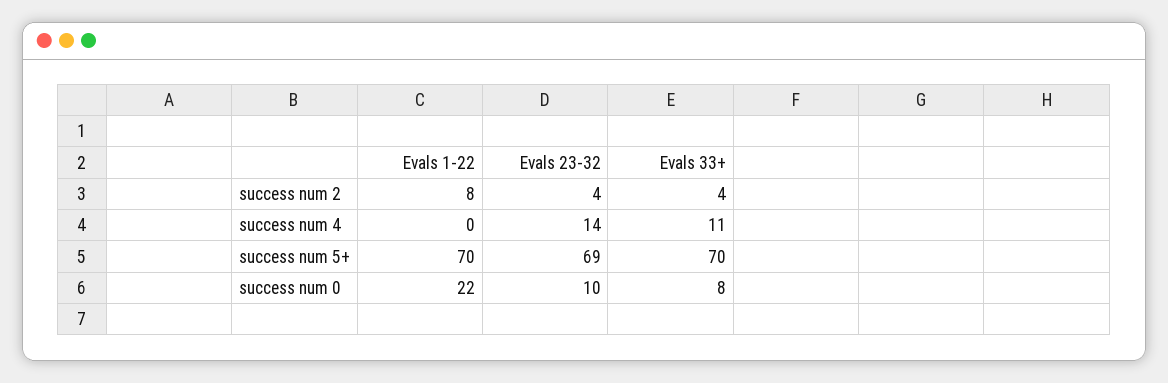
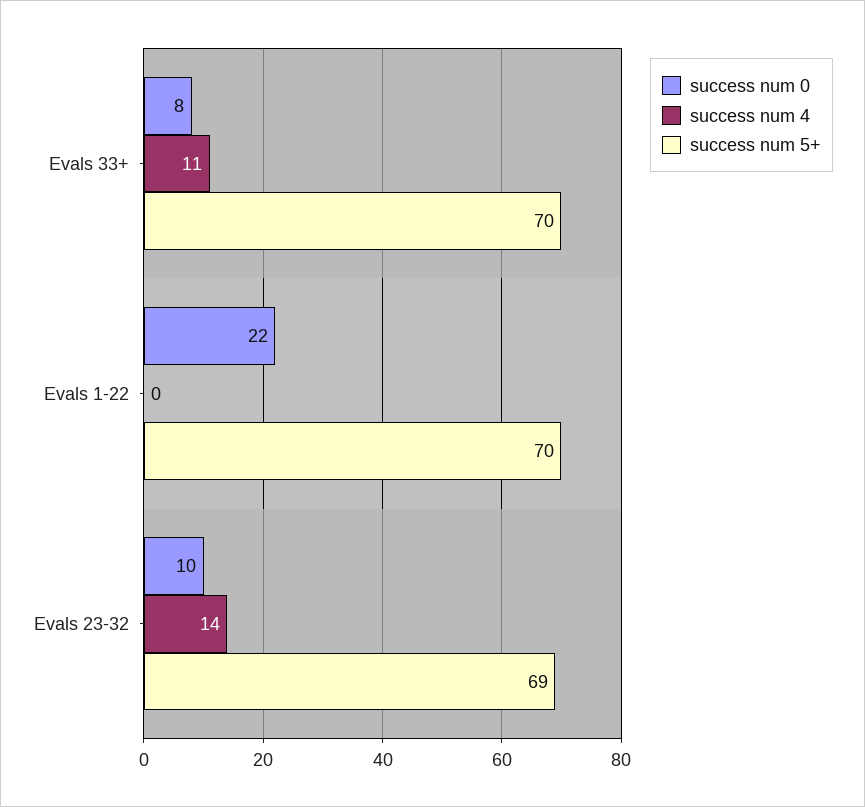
success num 2, Evals 1-22: 8 -> none
success num 2, Evals 23-32: 4 -> none
success num 2, Evals 33+: 4 -> none

